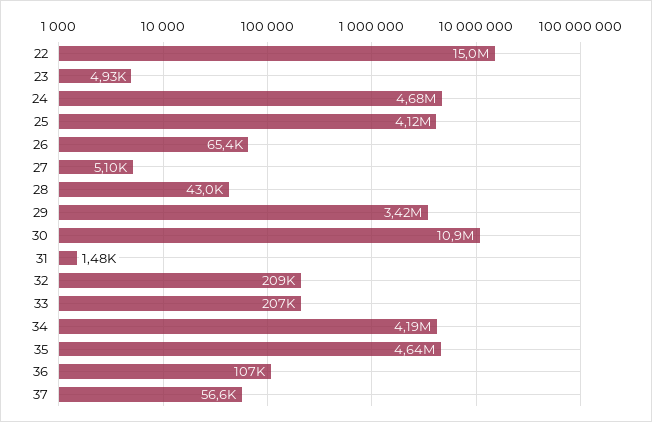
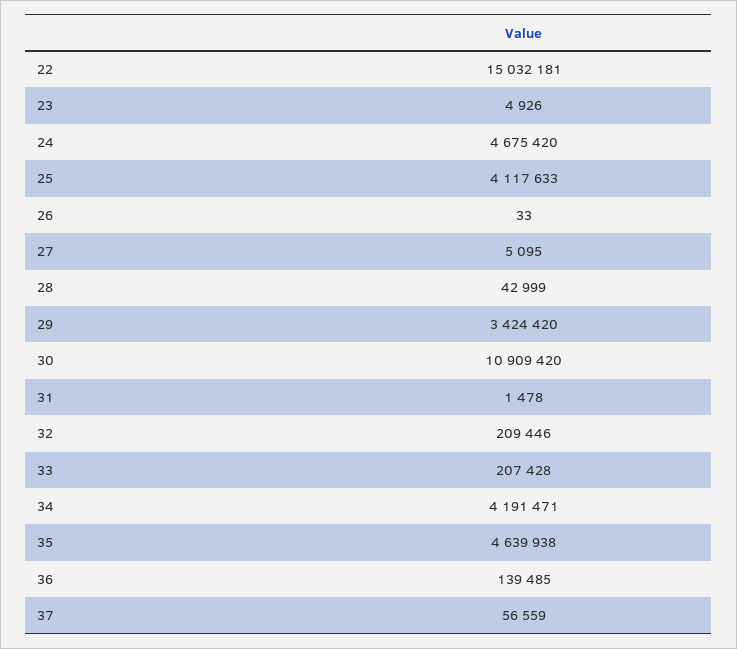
26: 65400 -> 33
36: 107000 -> 139485

